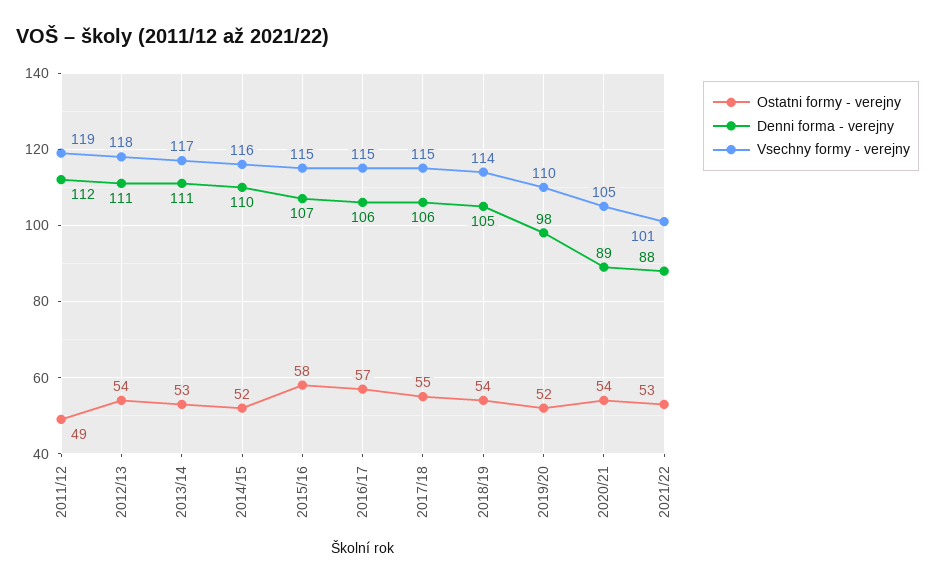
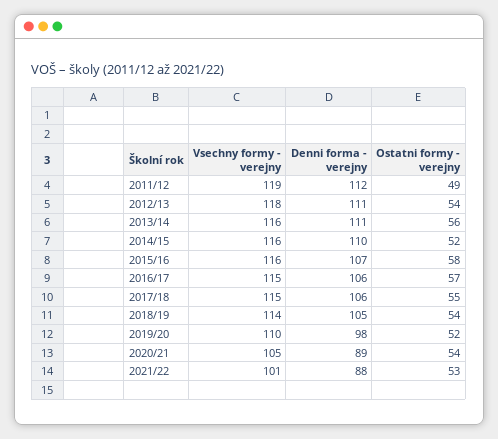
Ostatni formy - verejny, 2013/14: 53 -> 56
Vsechny formy - verejny, 2013/14: 117 -> 116
Vsechny formy - verejny, 2015/16: 115 -> 116

